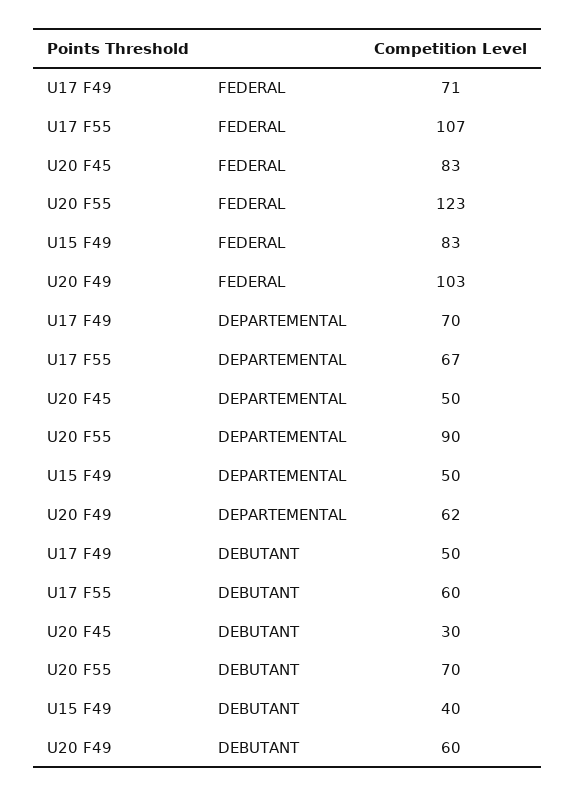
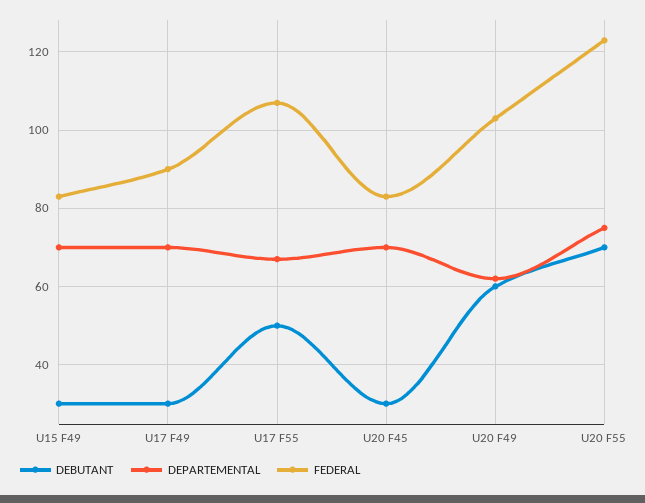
FEDERAL, U17 F49: 71 -> 90
DEPARTEMENTAL, U20 F45: 50 -> 70
DEPARTEMENTAL, U20 F55: 90 -> 75
DEPARTEMENTAL, U15 F49: 50 -> 70
DEBUTANT, U17 F49: 50 -> 30
DEBUTANT, U17 F55: 60 -> 50
DEBUTANT, U15 F49: 40 -> 30

